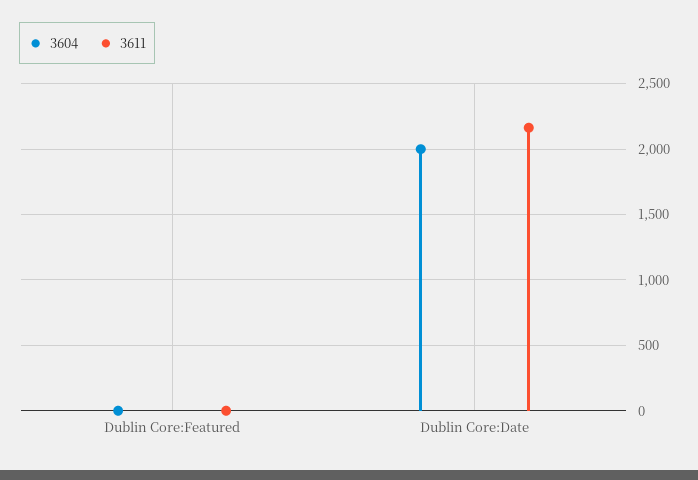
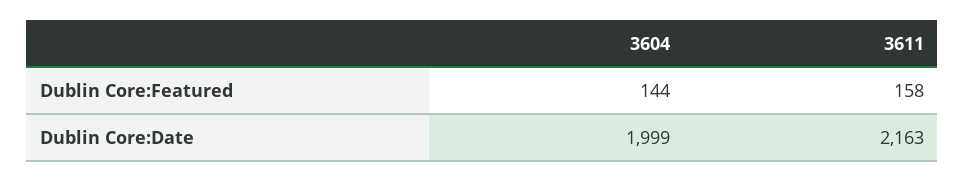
3604, Dublin Core:Featured: 0 -> 144
3611, Dublin Core:Featured: 0 -> 158

